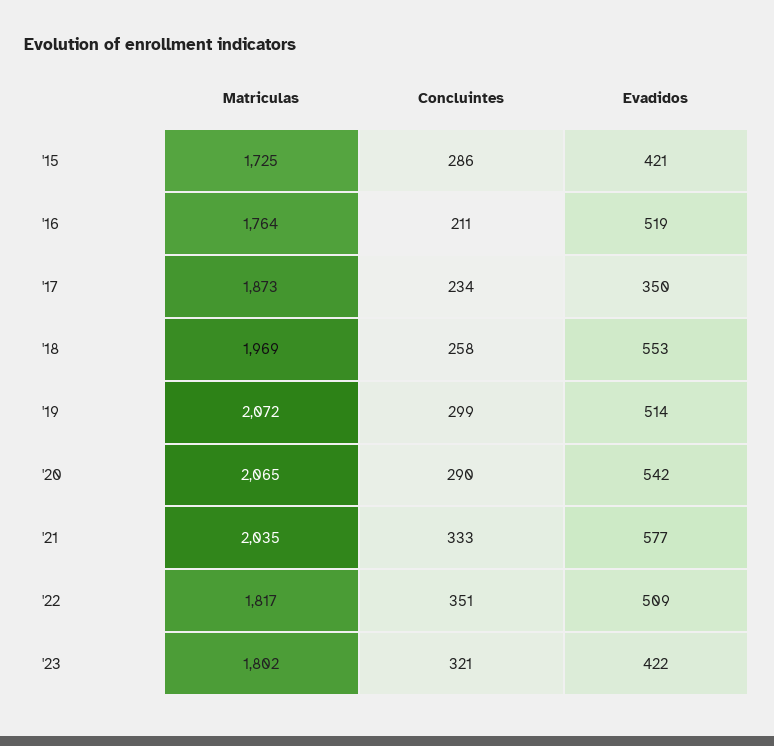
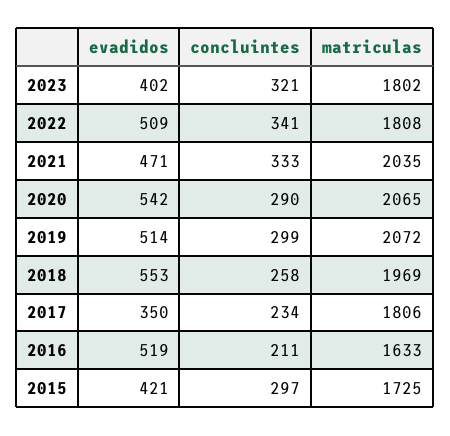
Concluintes, '15: 286 -> 297
Matriculas, '16: 1764 -> 1633
Matriculas, '17: 1873 -> 1806
Evadidos, '21: 577 -> 471
Matriculas, '22: 1817 -> 1808
Concluintes, '22: 351 -> 341
Evadidos, '23: 422 -> 402

